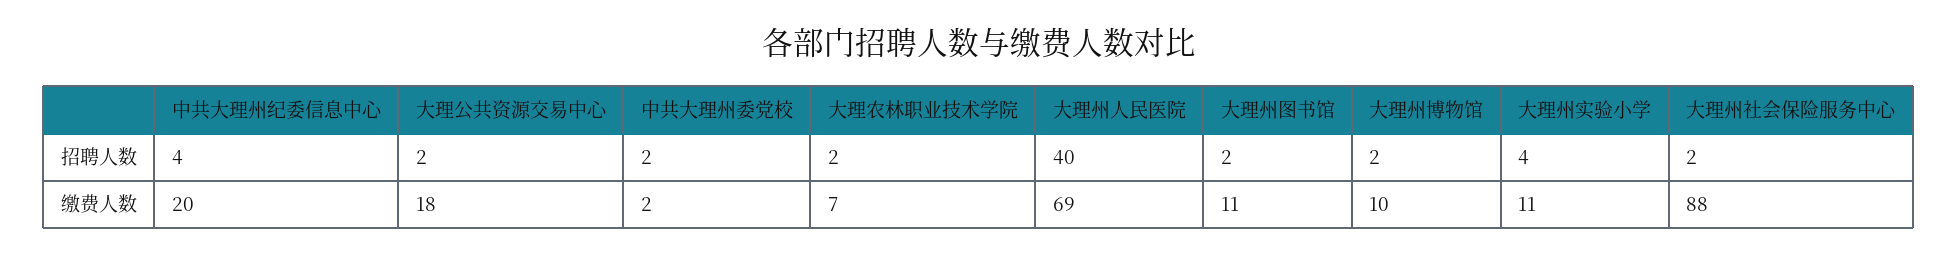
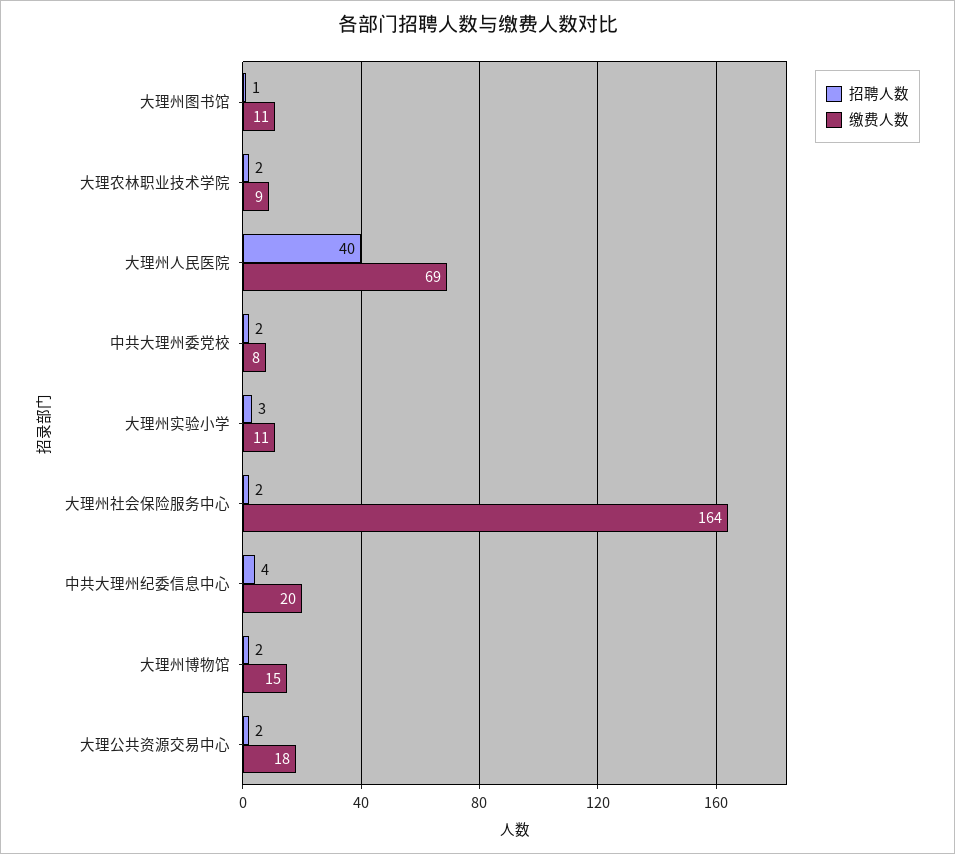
招聘人数, 大理州图书馆: 2 -> 1
招聘人数, 大理州实验小学: 4 -> 3
缴费人数, 中共大理州委党校: 2 -> 8
缴费人数, 大理农林职业技术学院: 7 -> 9
缴费人数, 大理州博物馆: 10 -> 15
缴费人数, 大理州社会保险服务中心: 88 -> 164

